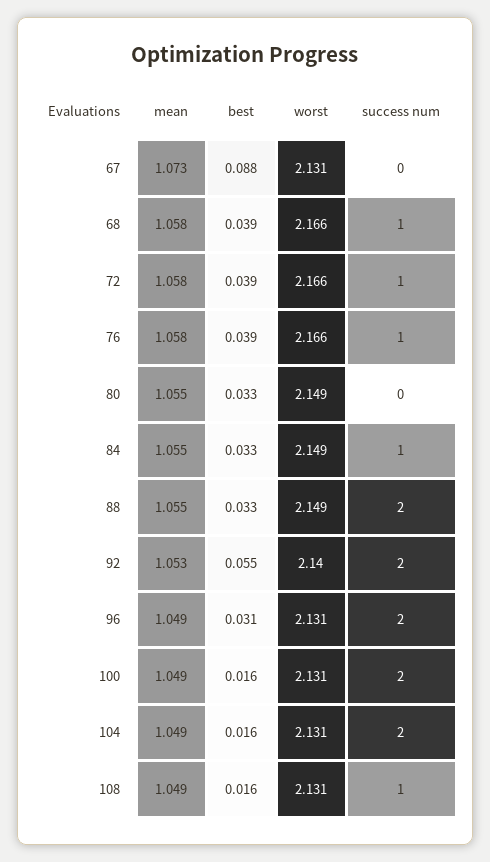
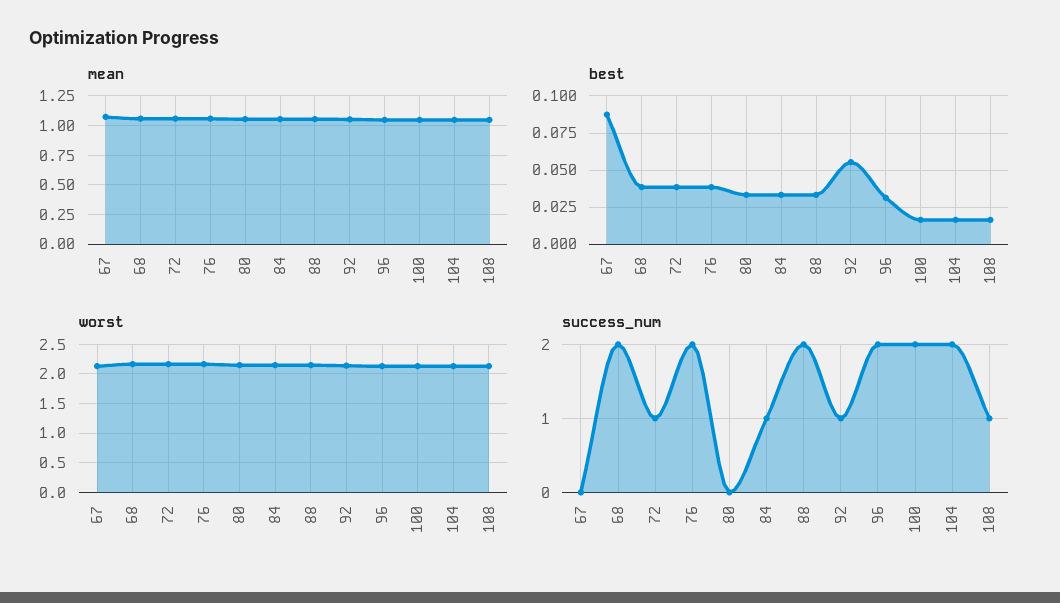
success num, 68: 1 -> 2
success num, 76: 1 -> 2
success num, 92: 2 -> 1

